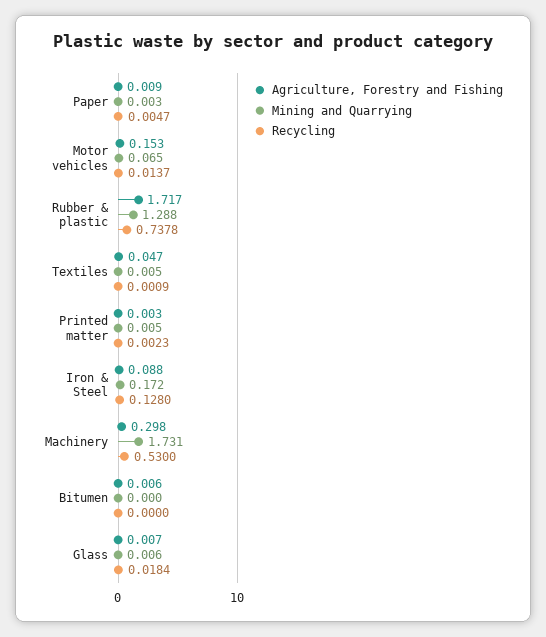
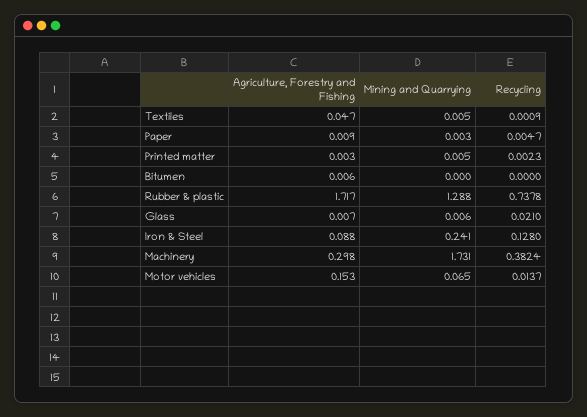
Mining and Quarrying, Iron & Steel: 0.172 -> 0.241
Recycling, Machinery: 0.53 -> 0.3824
Recycling, Glass: 0.0184 -> 0.021

